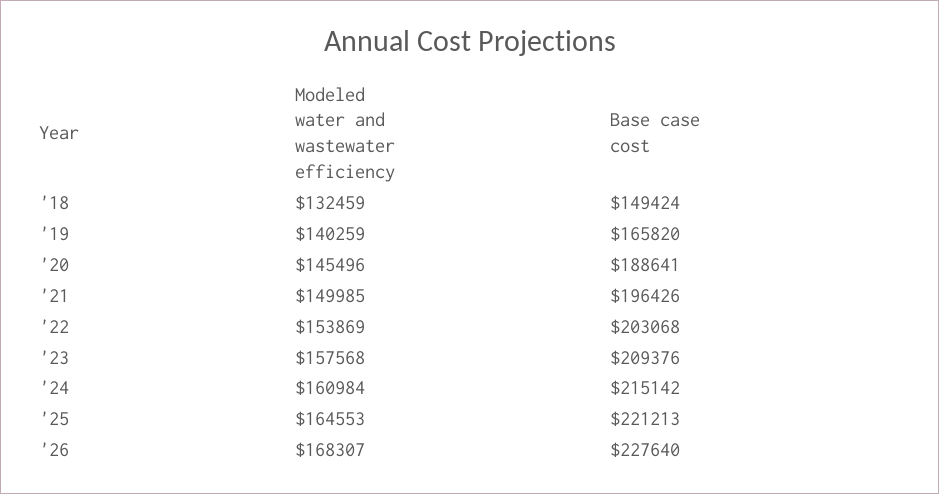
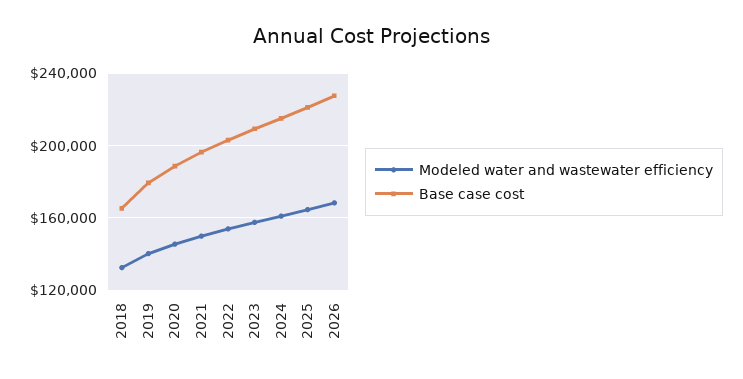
Base case cost, '18: 149424 -> 165000
Base case cost, '19: 165820 -> 180000

